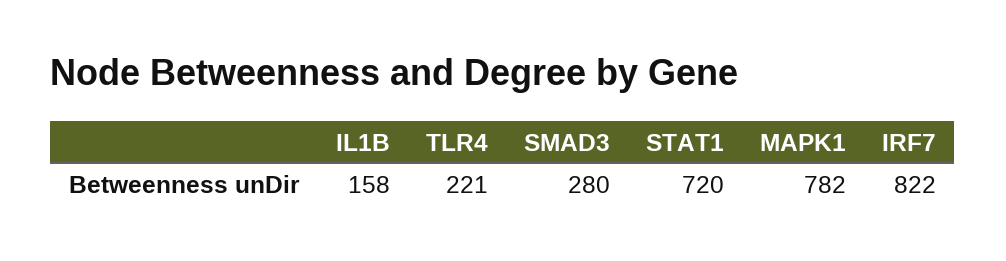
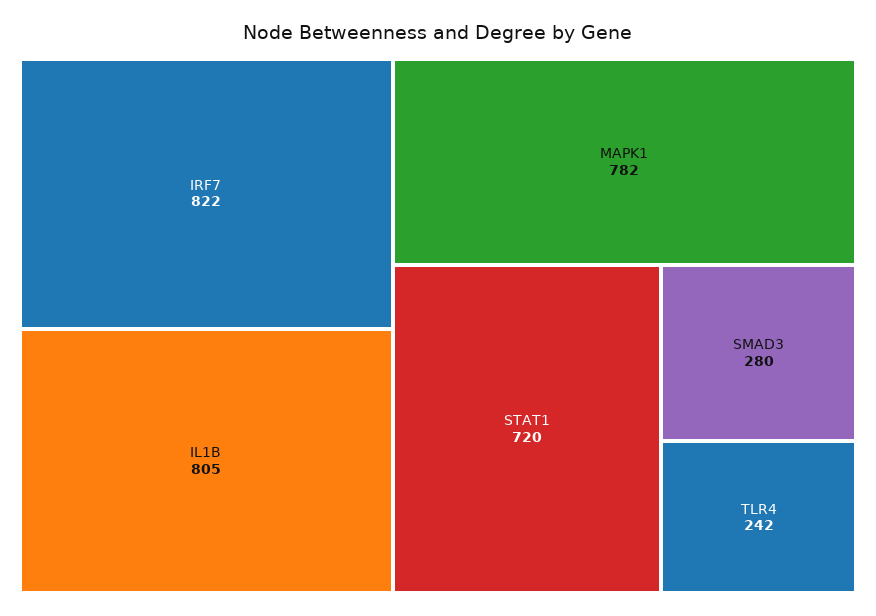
IL1B: 158 -> 805
TLR4: 221 -> 242

